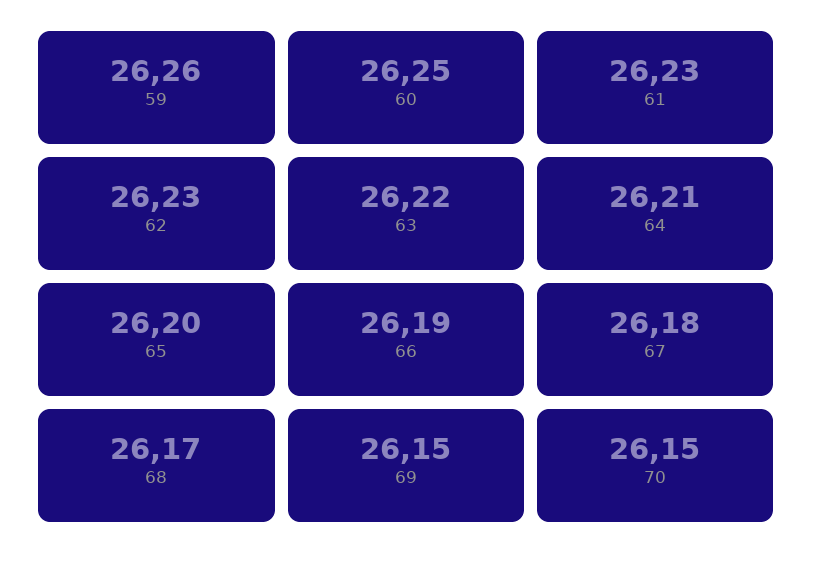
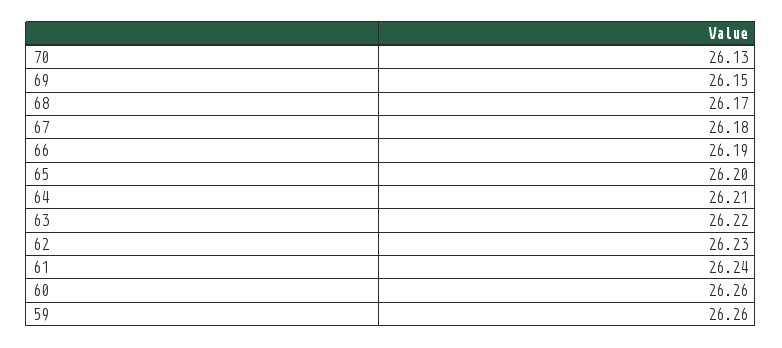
60: 26.25 -> 26.26
61: 26.23 -> 26.24
70: 26.15 -> 26.13

